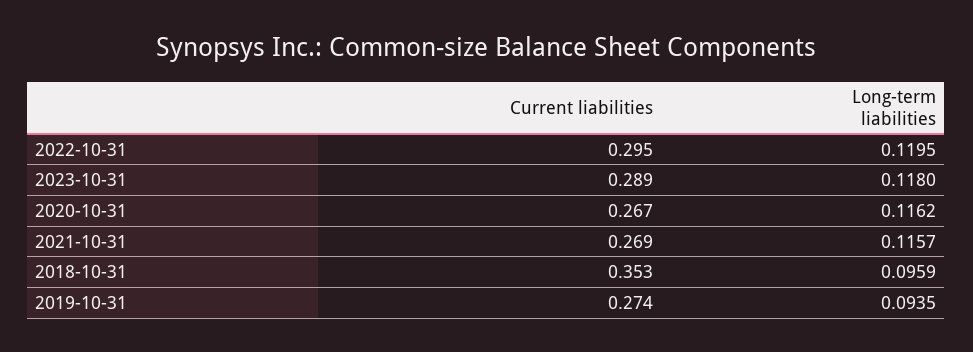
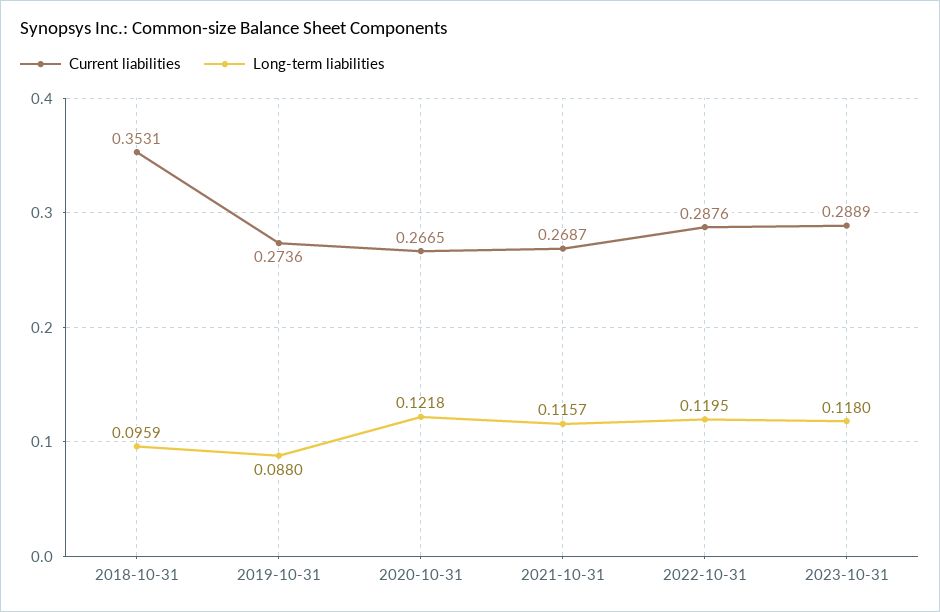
Current liabilities, 2022-10-31: 0.295 -> 0.2876
Long-term liabilities, 2020-10-31: 0.1162 -> 0.1218
Long-term liabilities, 2019-10-31: 0.0935 -> 0.088

